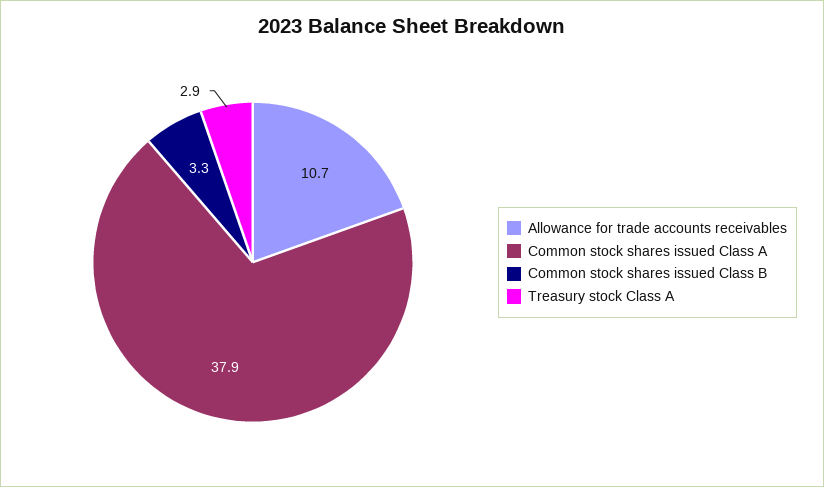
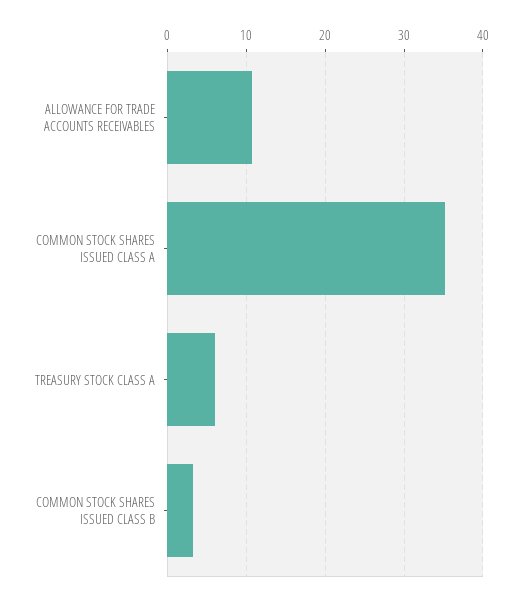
Common stock shares issued Class A: 37.9 -> 35
Treasury stock Class A: 2.9 -> 6

